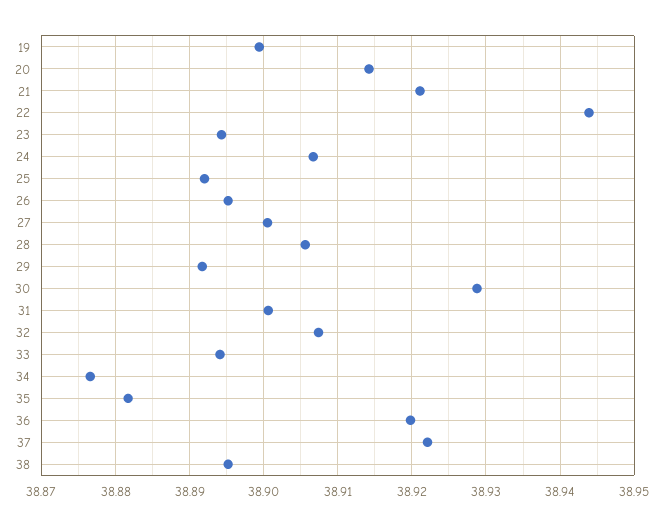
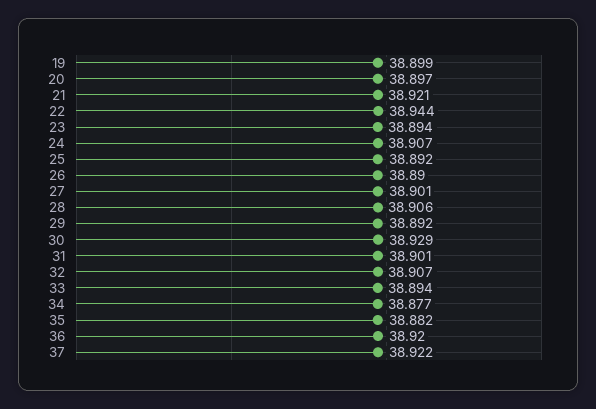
20: 38.914 -> 38.897
26: 38.895 -> 38.89
38: 38.895 -> none

